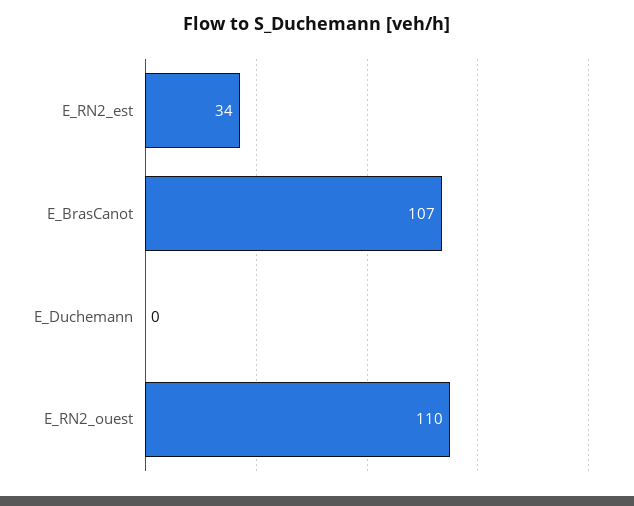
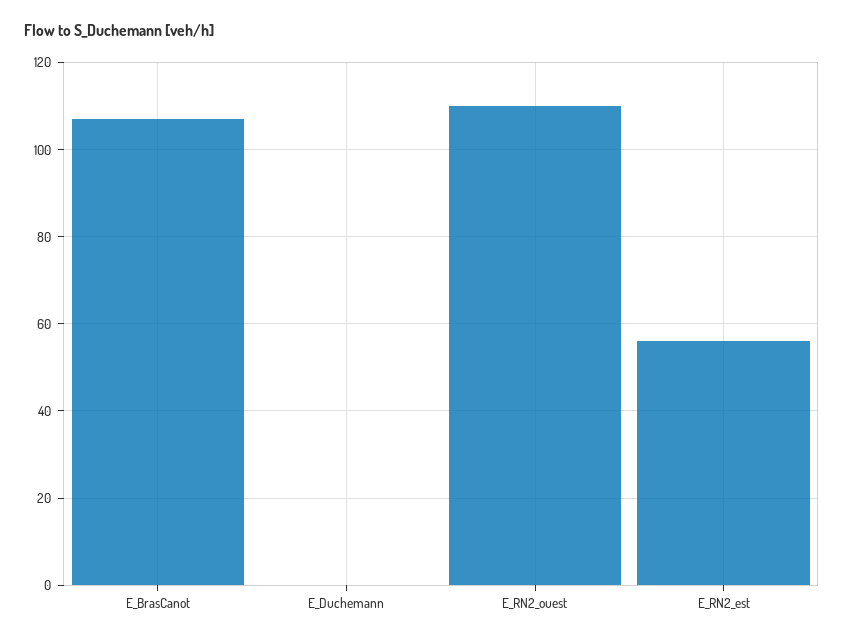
E_RN2_est: 34 -> 55

